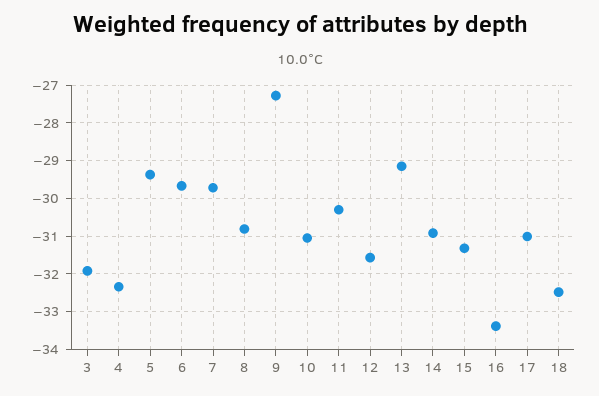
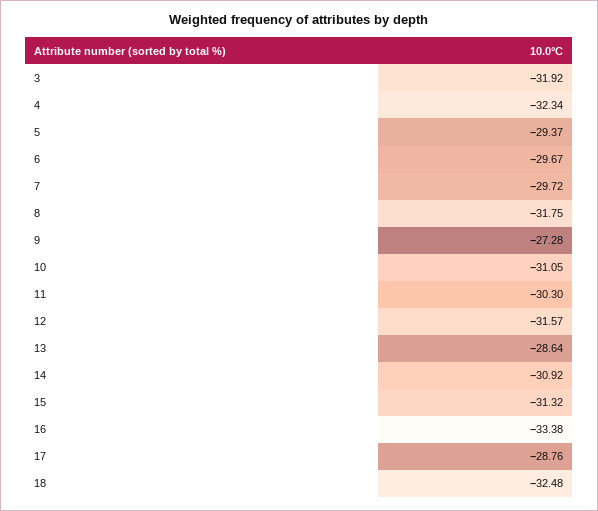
8: -30.8 -> -31.75
13: -29.2 -> -28.64
17: -31 -> -28.76

